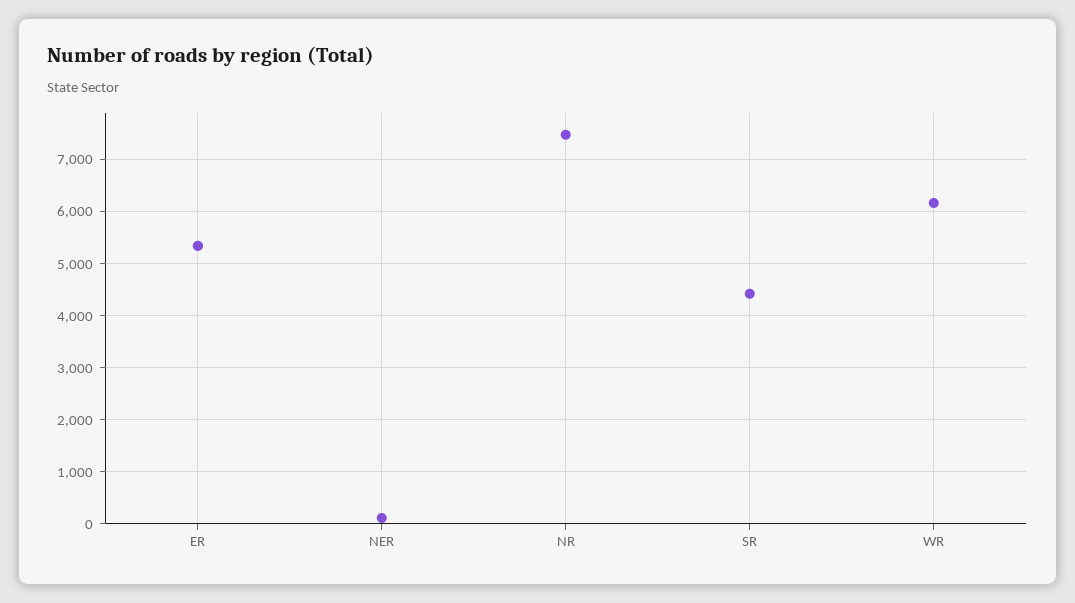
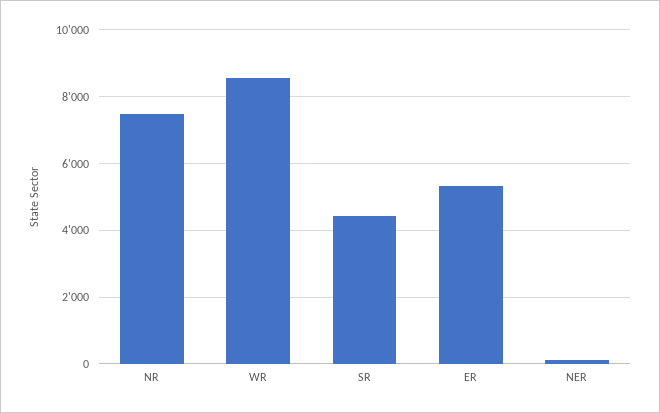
WR: 6200 -> 8600

